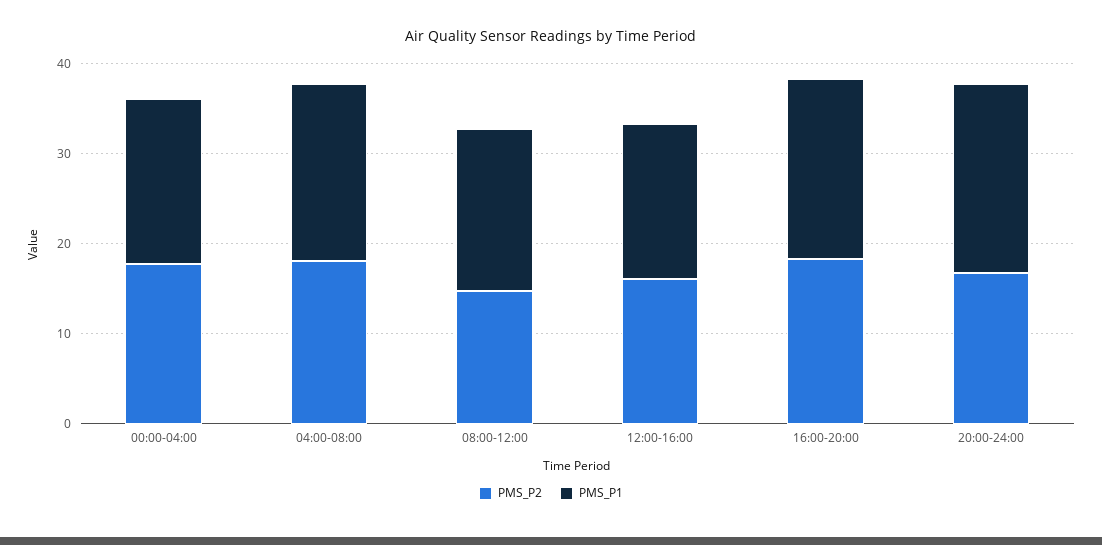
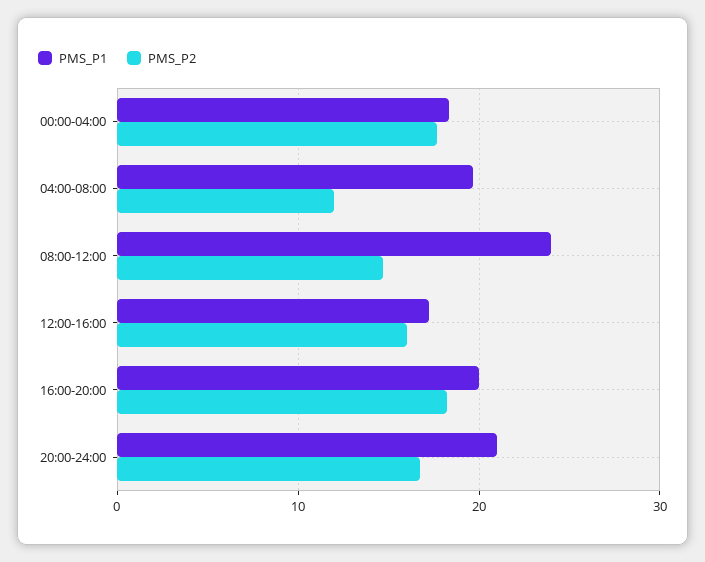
PMS_P2, 04:00-08:00: 18 -> 12
PMS_P1, 08:00-12:00: 18 -> 24

